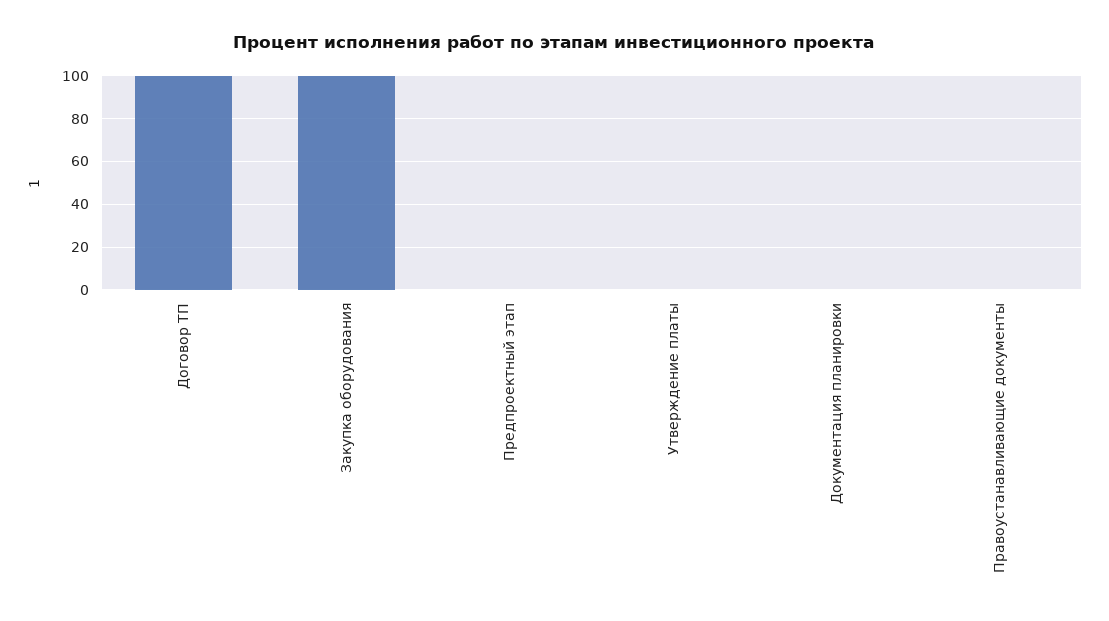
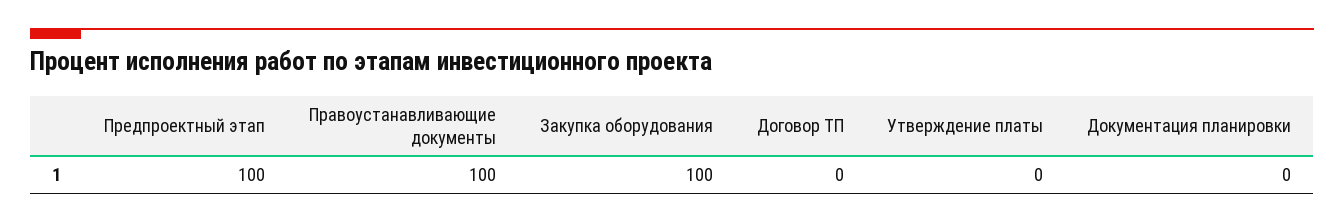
Договор ТП: 100 -> 0
Предпроектный этап: 0 -> 100
Правоустанавливающие документы: 0 -> 100

